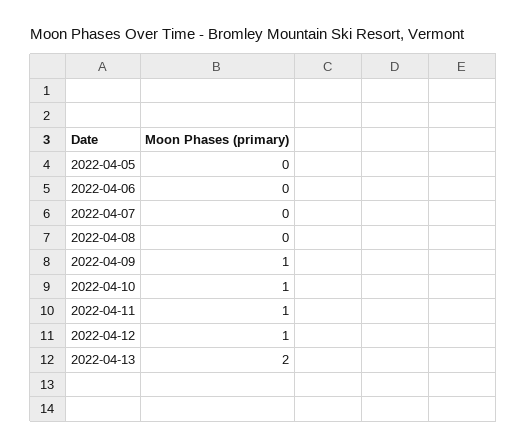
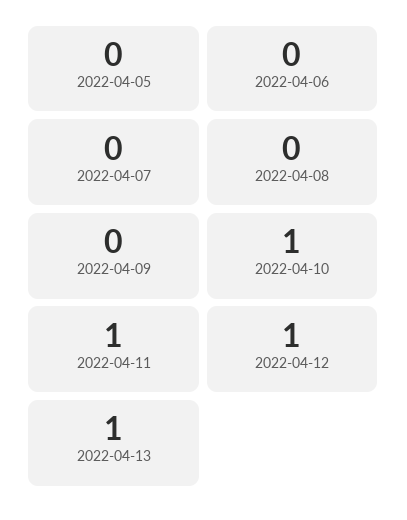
2022-04-09: 1 -> 0
2022-04-13: 2 -> 1

